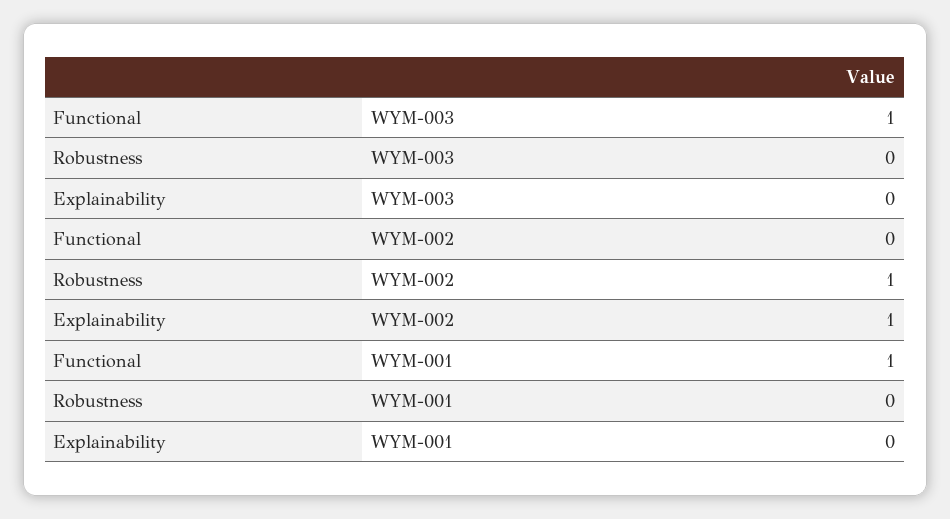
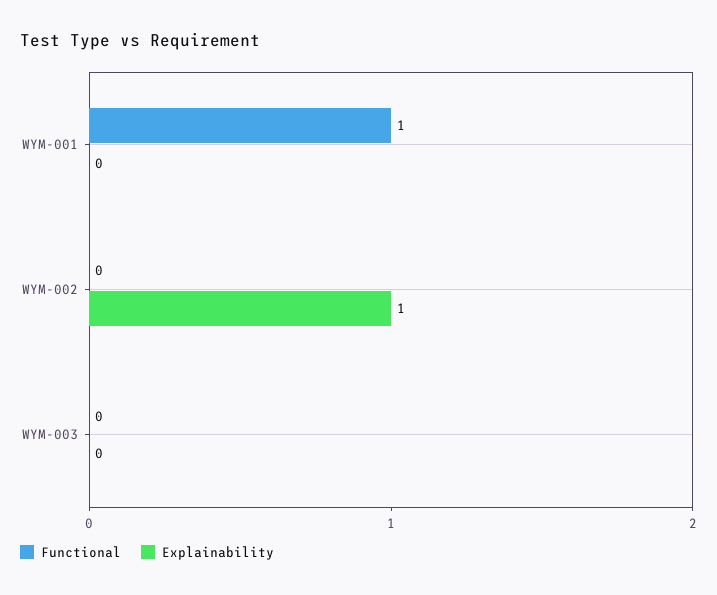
Functional, WYM-003: 1 -> 0
Robustness, WYM-003: 0 -> none
Robustness, WYM-002: 1 -> none
Robustness, WYM-001: 0 -> none

